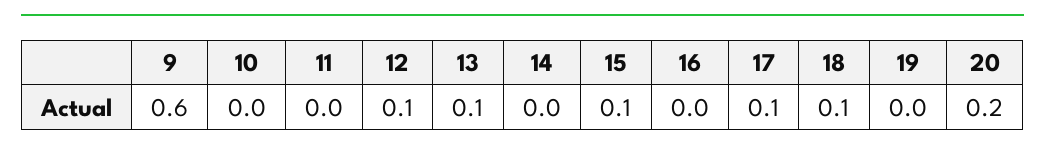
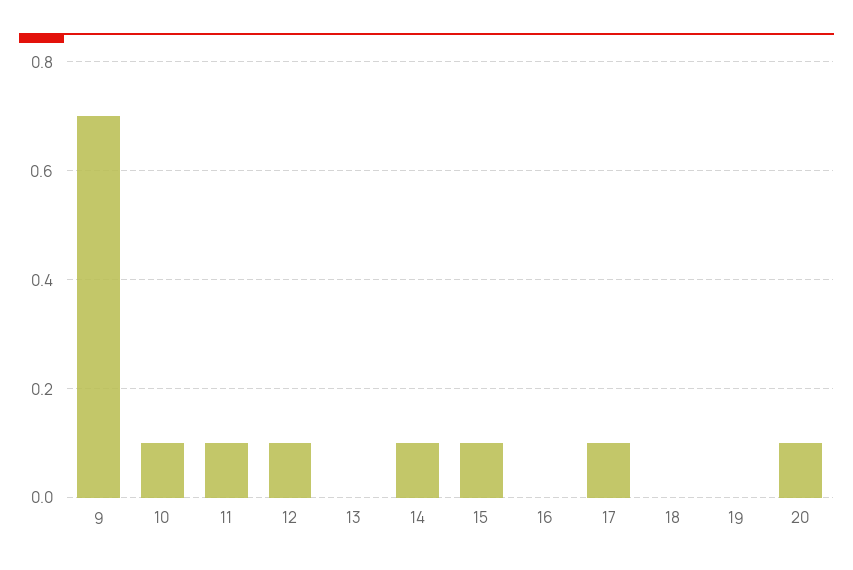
9: 0.6 -> 0.7
10: 0 -> 0.1
11: 0 -> 0.1
13: 0.1 -> 0
14: 0 -> 0.1
18: 0.1 -> 0
20: 0.2 -> 0.1

